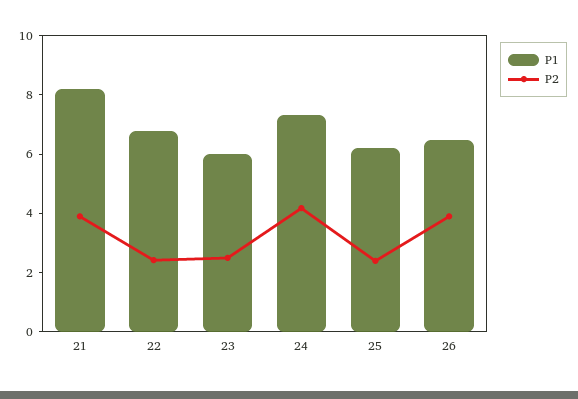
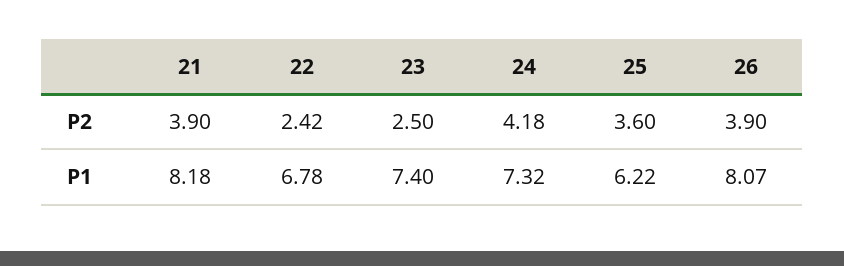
P1, 23: 6 -> 7.4
P2, 25: 2.5 -> 3.6
P1, 26: 6.5 -> 8.07

